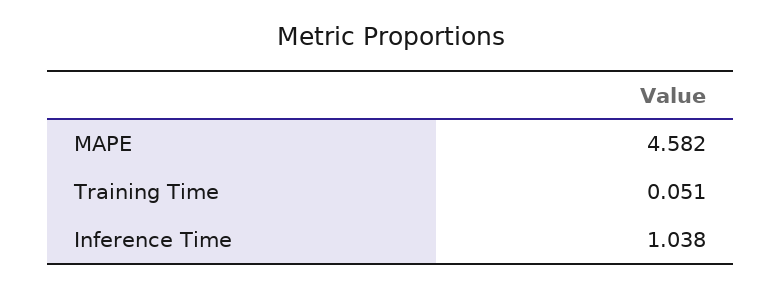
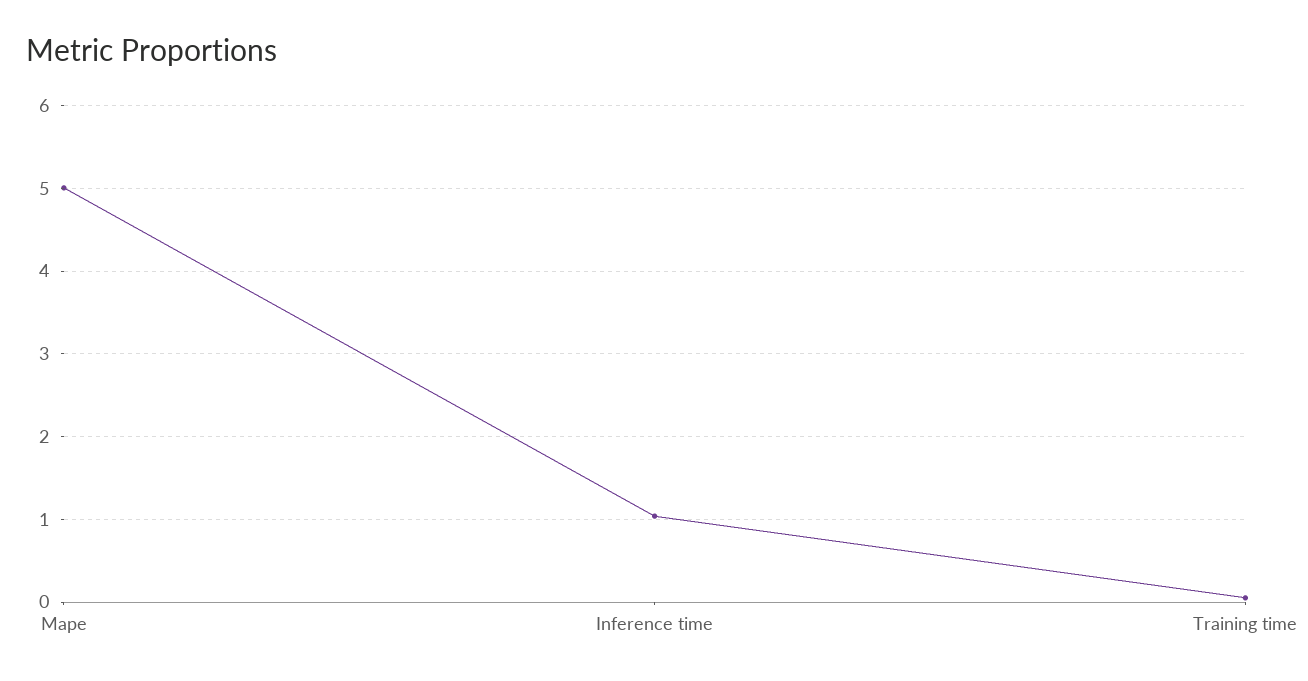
MAPE: 4.582 -> 5

